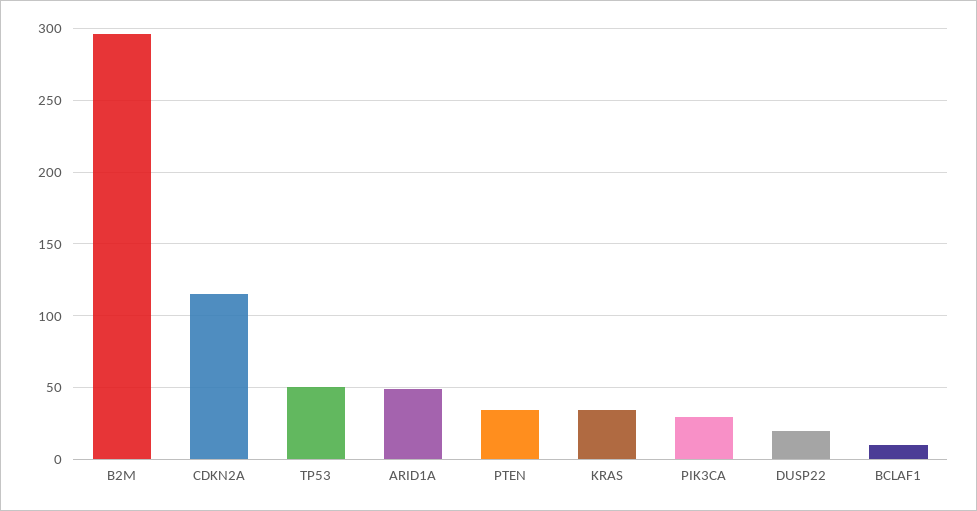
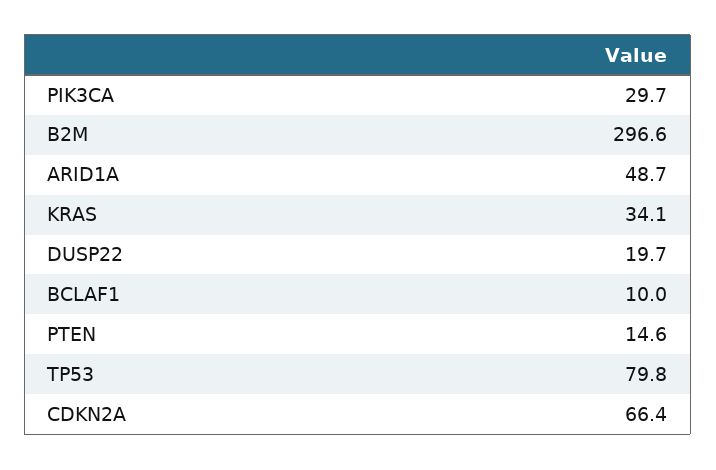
CDKN2A: 115 -> 66.4
TP53: 50 -> 79.8
PTEN: 35 -> 14.6

